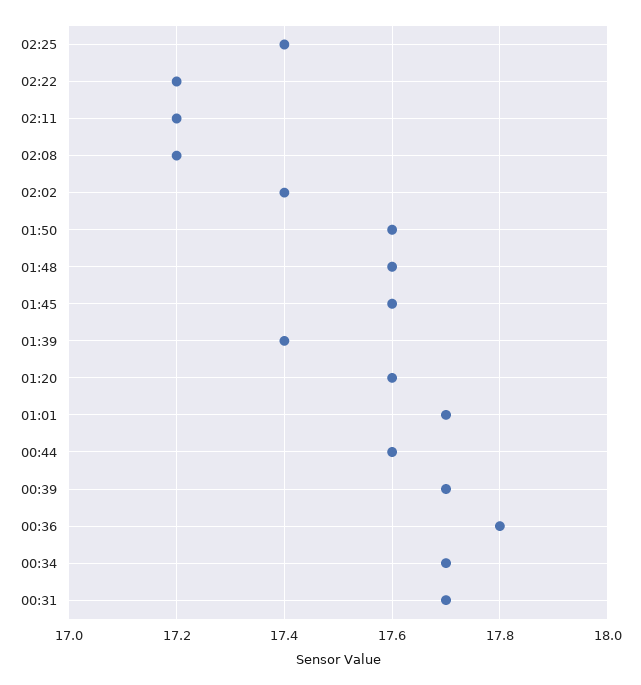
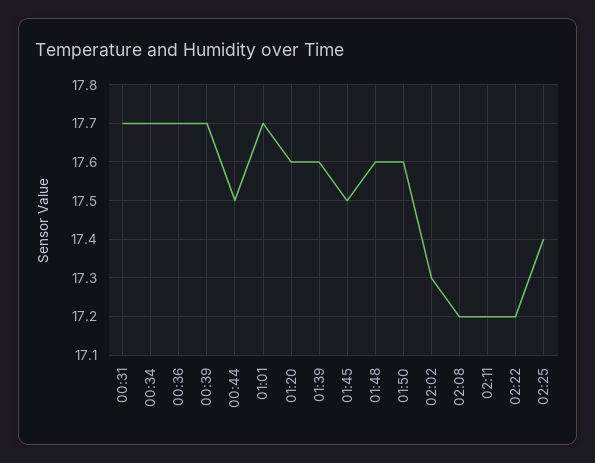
02:02: 17.4 -> 17.3
01:45: 17.6 -> 17.5
01:39: 17.4 -> 17.6
00:44: 17.6 -> 17.5
00:36: 17.8 -> 17.7

